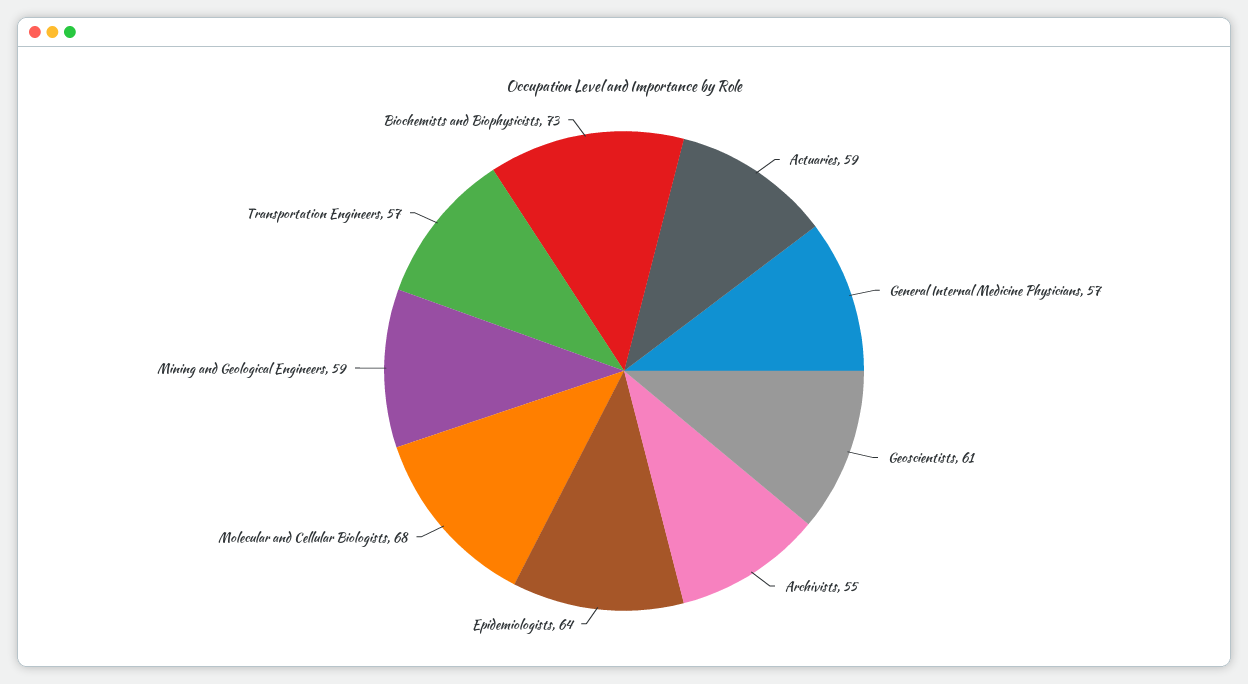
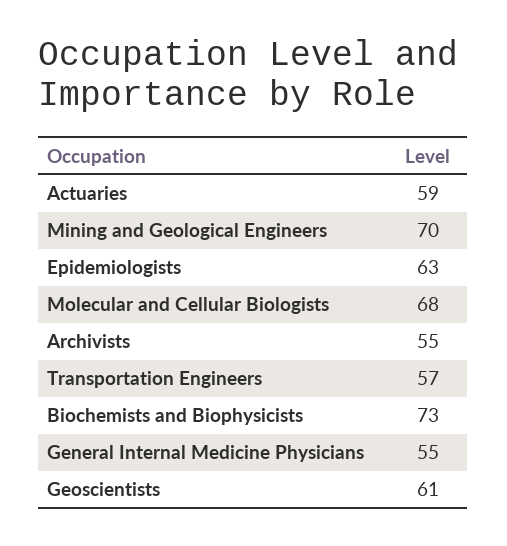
General Internal Medicine Physicians: 57 -> 55
Epidemiologists: 64 -> 63
Mining and Geological Engineers: 59 -> 70

